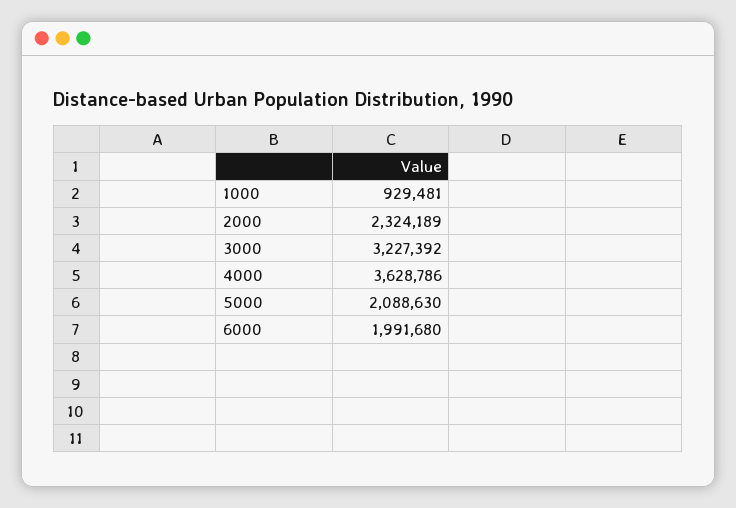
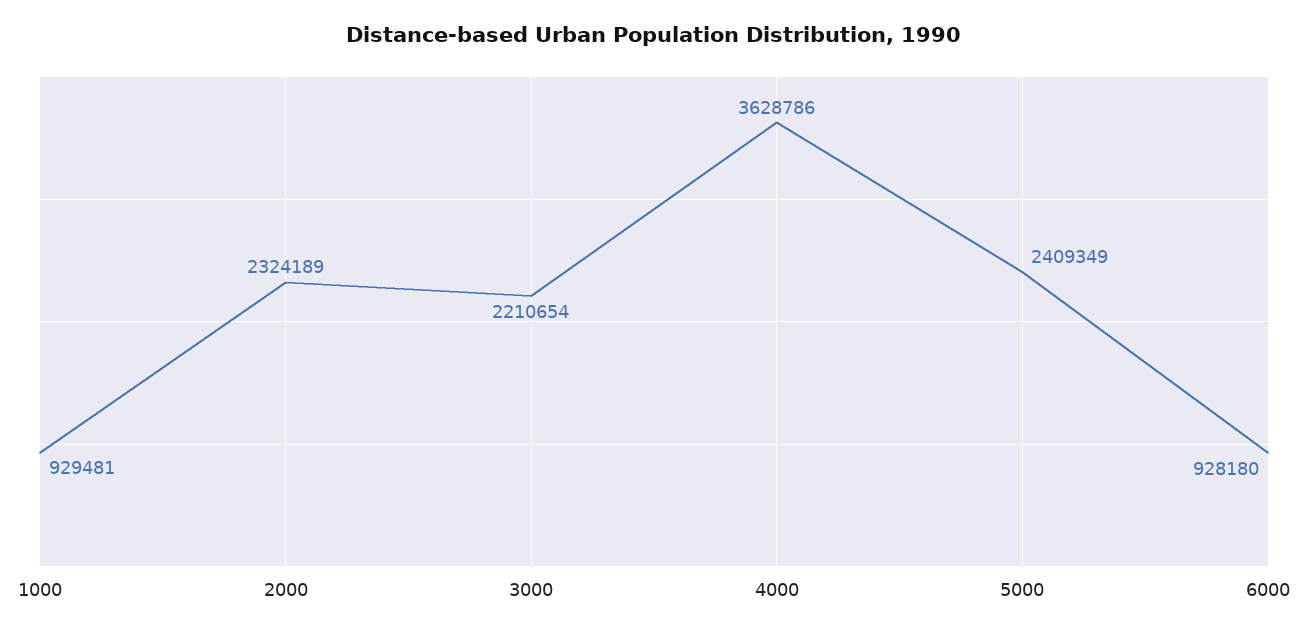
3000: 3227392 -> 2210654
5000: 2088630 -> 2409349
6000: 1991680 -> 928180

